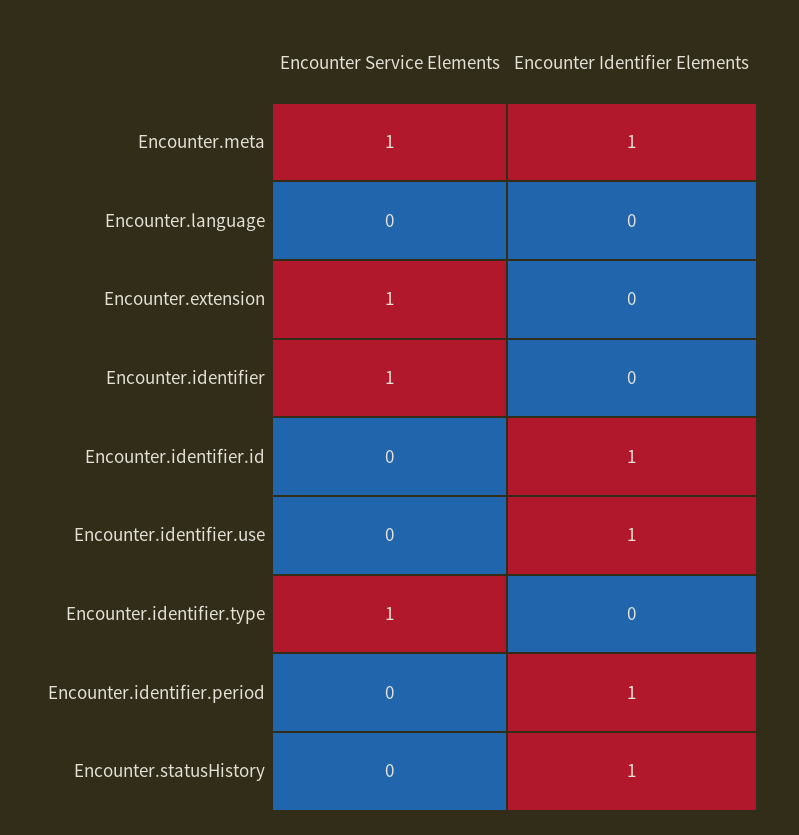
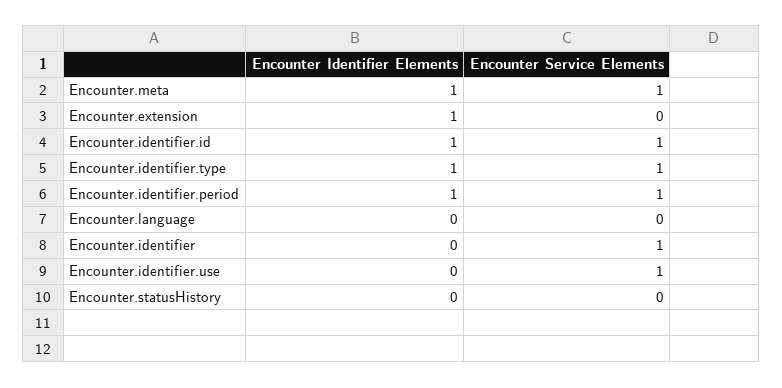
Encounter Service Elements, Encounter.extension: 1 -> 0
Encounter Identifier Elements, Encounter.extension: 0 -> 1
Encounter Service Elements, Encounter.identifier.id: 0 -> 1
Encounter Service Elements, Encounter.identifier.use: 0 -> 1
Encounter Identifier Elements, Encounter.identifier.use: 1 -> 0
Encounter Identifier Elements, Encounter.identifier.type: 0 -> 1
Encounter Service Elements, Encounter.identifier.period: 0 -> 1
Encounter Identifier Elements, Encounter.statusHistory: 1 -> 0

